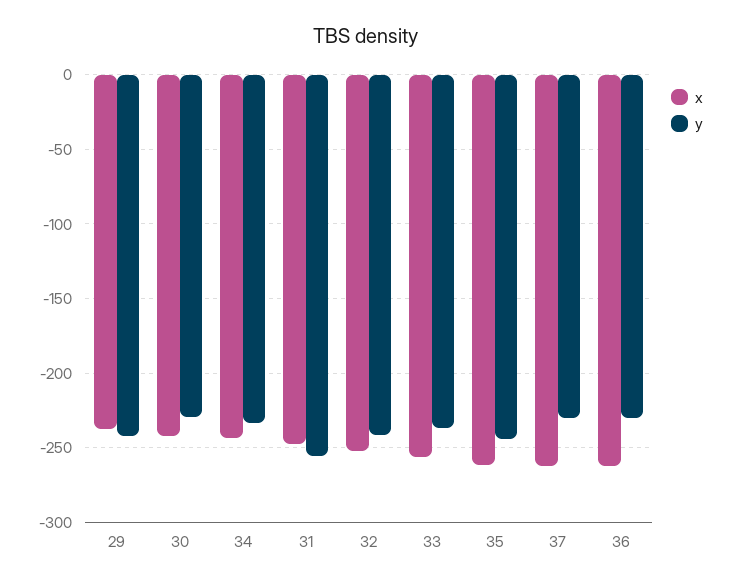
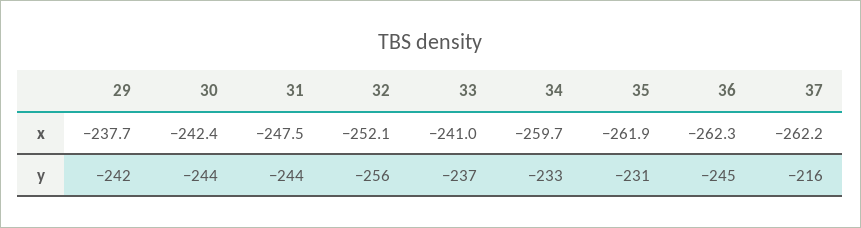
y, 30: -230 -> -244
x, 34: -245 -> -259.7
y, 31: -255 -> -244
y, 32: -240 -> -256
x, 33: -255 -> -241
y, 35: -245 -> -231
y, 37: -230 -> -216
y, 36: -230 -> -245

